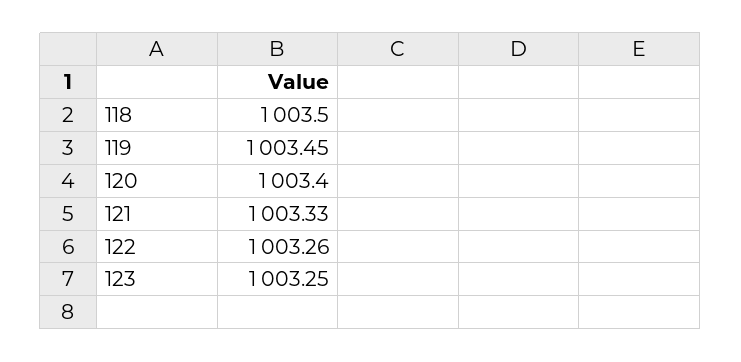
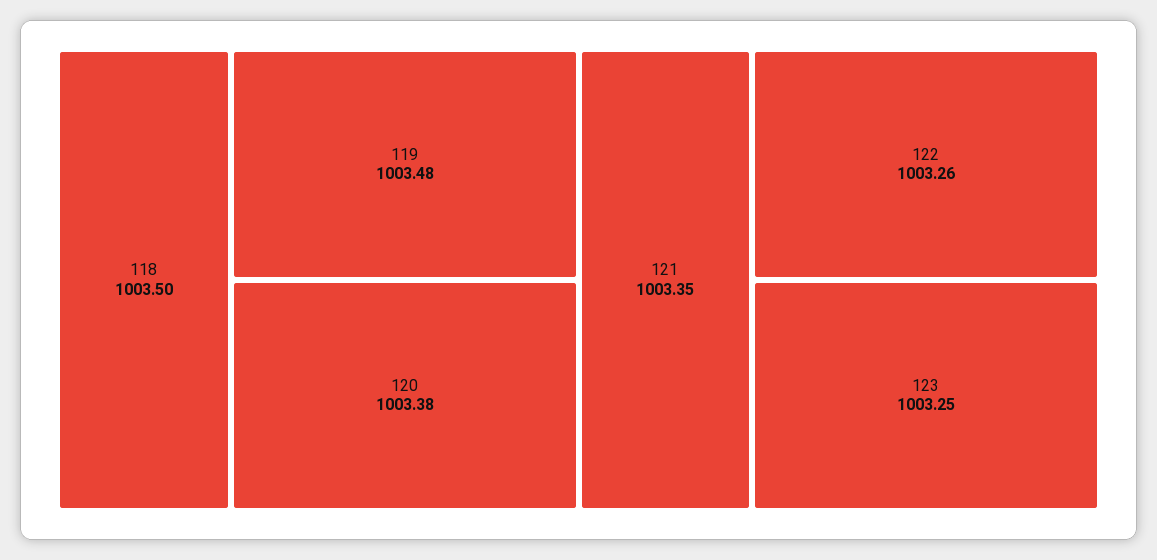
119: 1003.45 -> 1003.48
120: 1003.4 -> 1003.38
121: 1003.33 -> 1003.35

